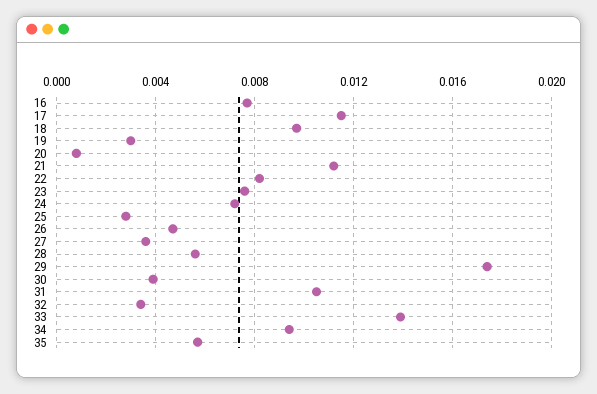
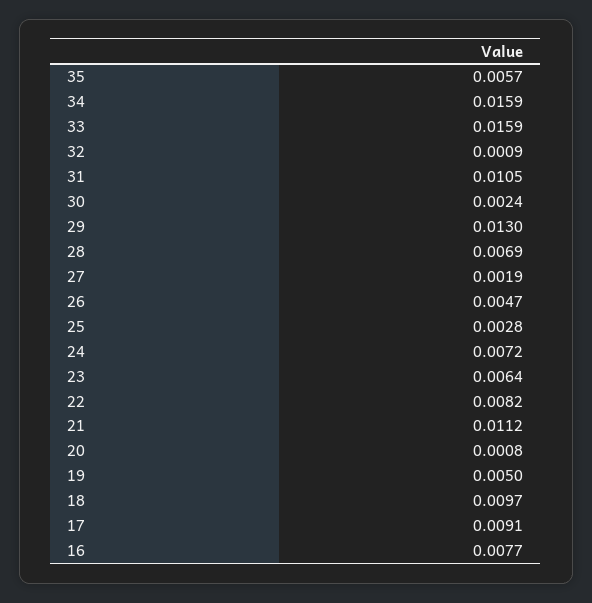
17: 0.0115 -> 0.0091
19: 0.003 -> 0.005
23: 0.0075 -> 0.0064
27: 0.0035 -> 0.0019
28: 0.0055 -> 0.0069
29: 0.0175 -> 0.013
30: 0.004 -> 0.0024
32: 0.0035 -> 0.0009
33: 0.014 -> 0.0159
34: 0.0095 -> 0.0159

